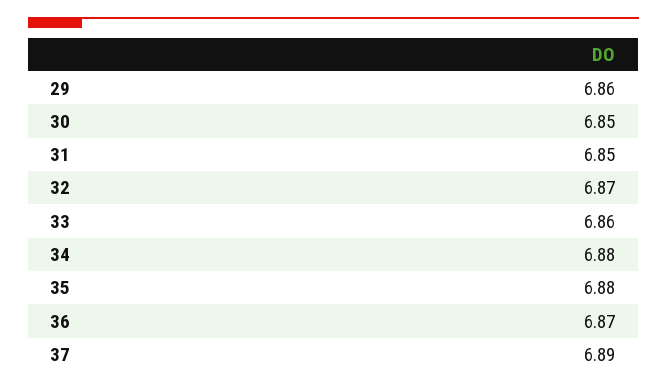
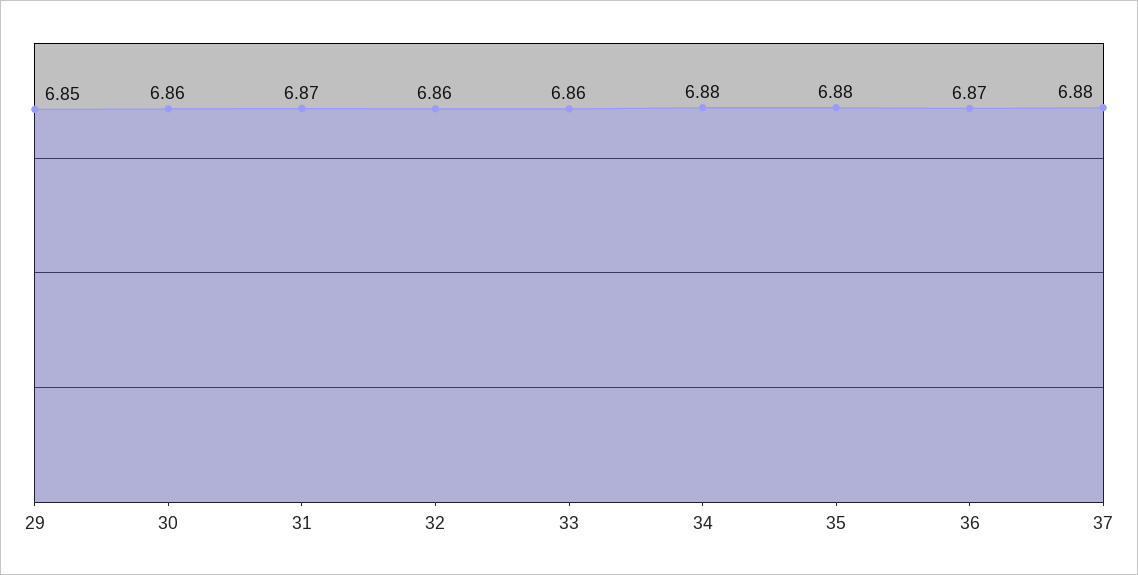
29: 6.86 -> 6.85
30: 6.85 -> 6.86
31: 6.85 -> 6.87
32: 6.87 -> 6.86
37: 6.89 -> 6.88

